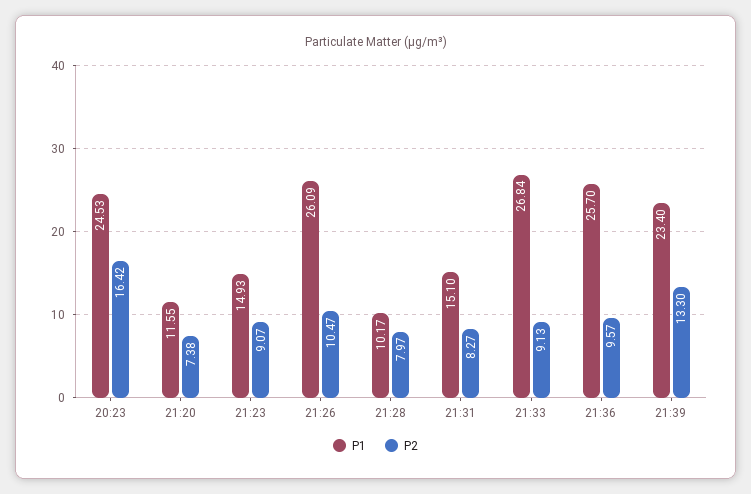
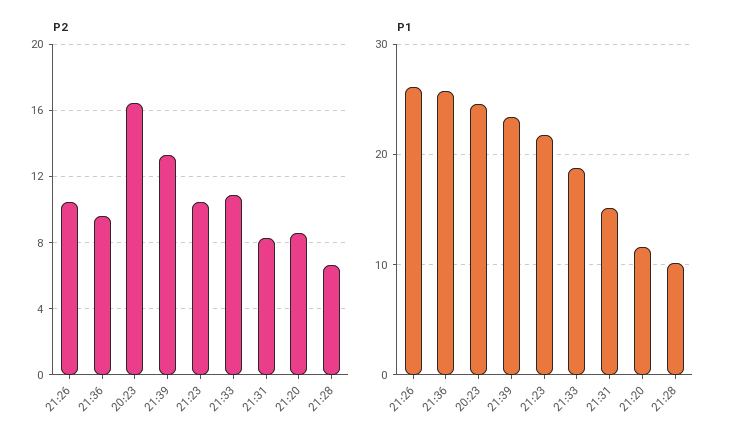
P2, 21:20: 7.38 -> 8.5
P1, 21:23: 14.93 -> 22
P2, 21:23: 9.07 -> 10.5
P2, 21:28: 7.97 -> 6.5
P1, 21:33: 26.84 -> 19
P2, 21:33: 9.13 -> 11

